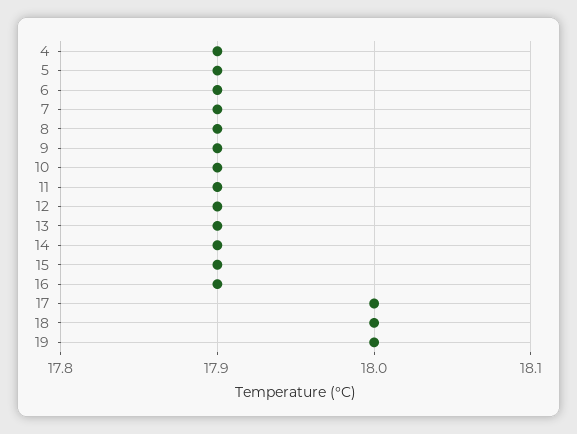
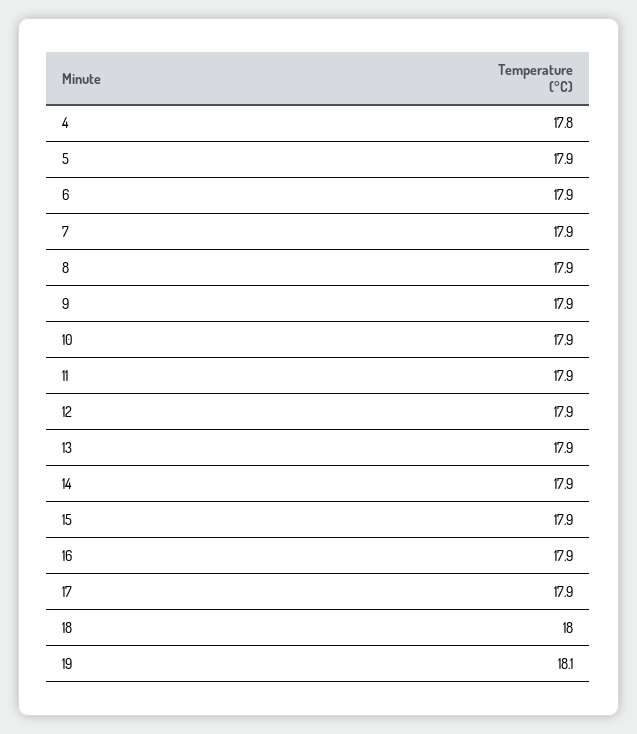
4: 17.9 -> 17.8
17: 18 -> 17.9
19: 18 -> 18.1

